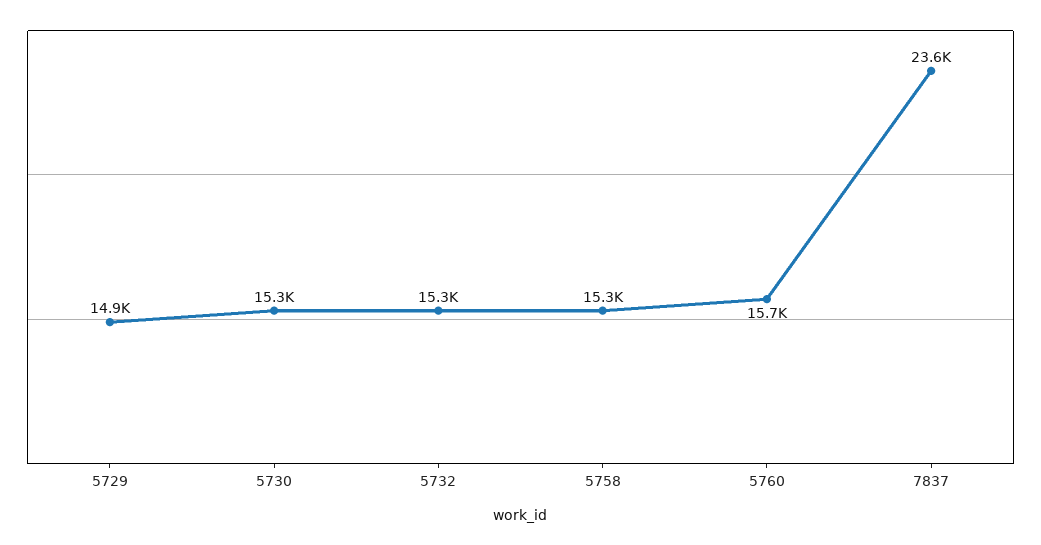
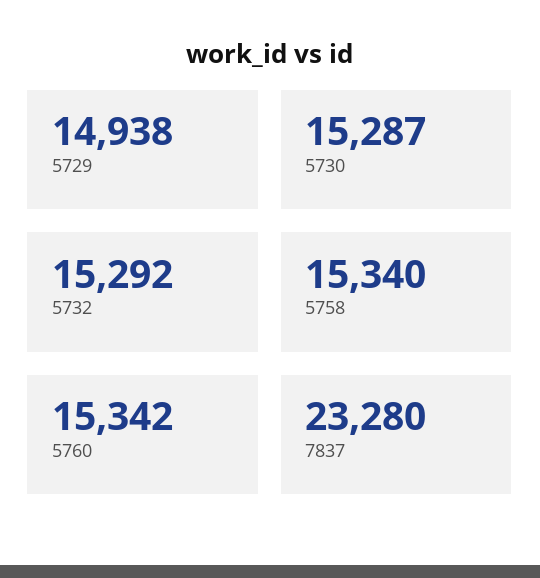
5760: 15700 -> 15342
7837: 23600 -> 23280

